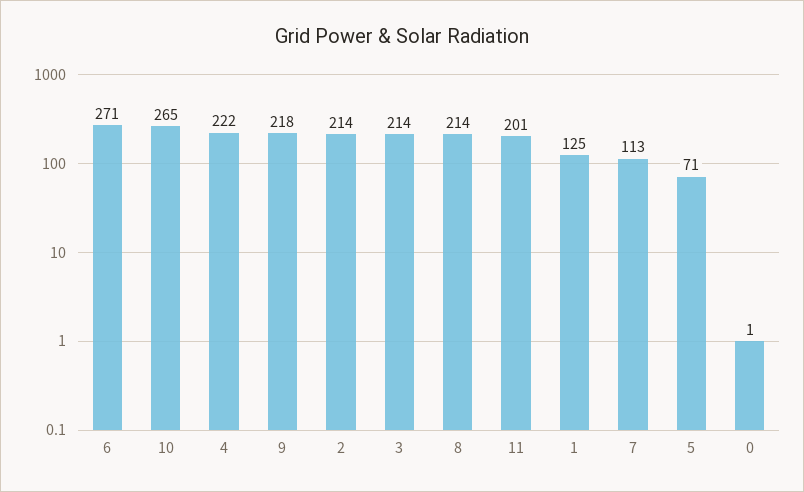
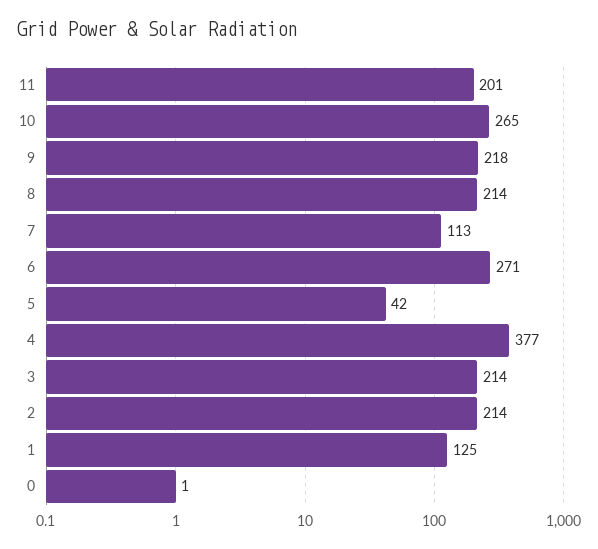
4: 222 -> 377
5: 71 -> 42

